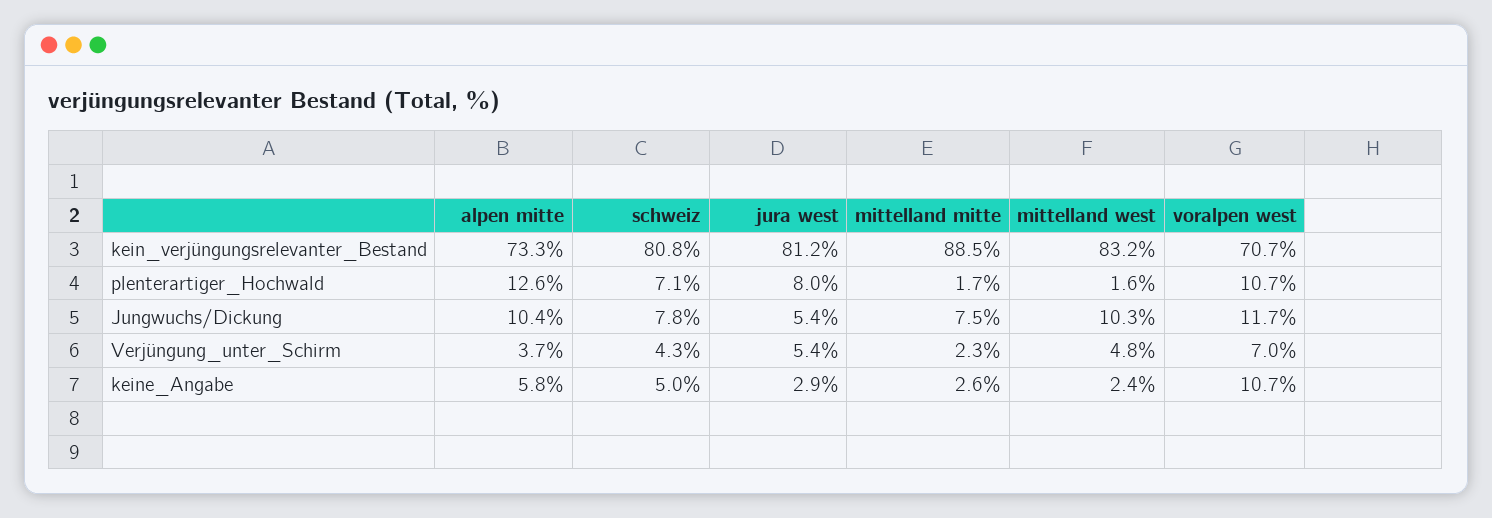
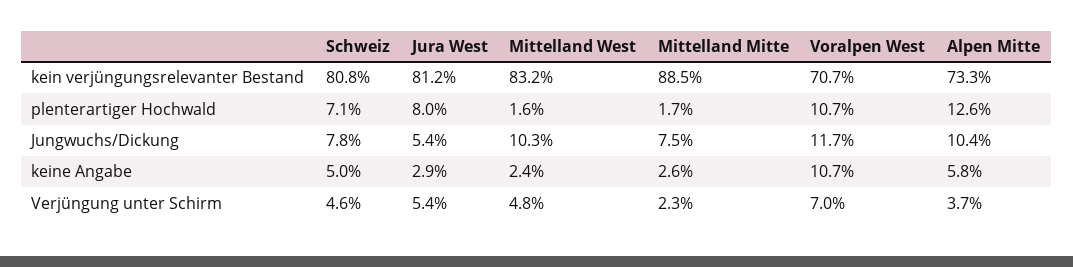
schweiz, Verjüngung_unter_Schirm: 4.3 -> 4.6

